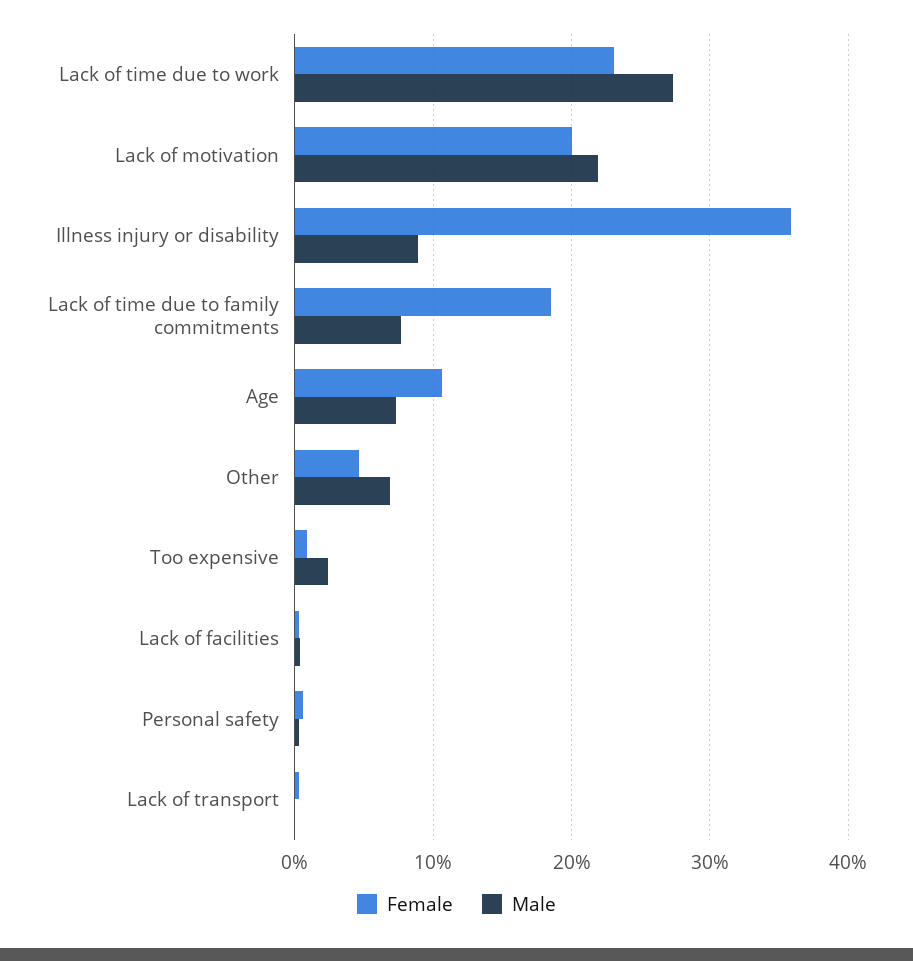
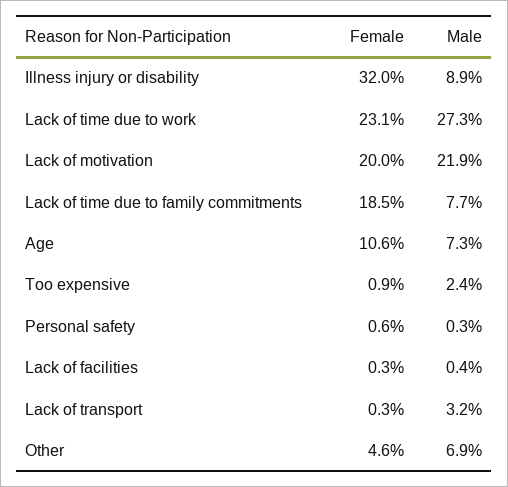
Female, Illness injury or disability: 36 -> 32
Male, Lack of transport: 0 -> 3.2

